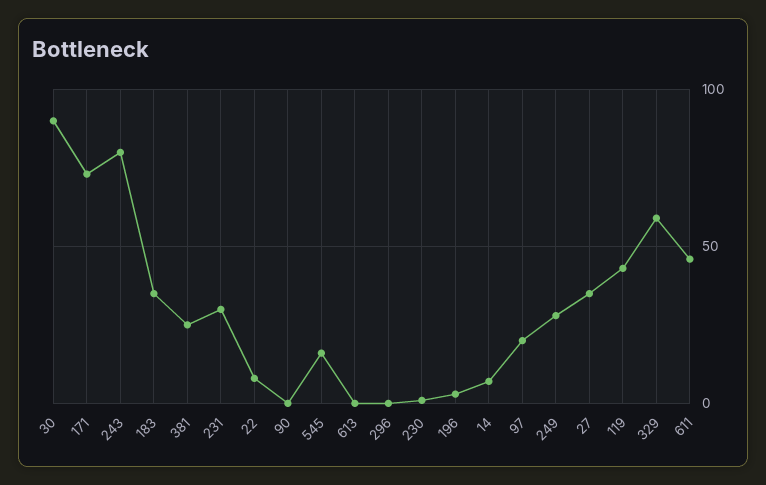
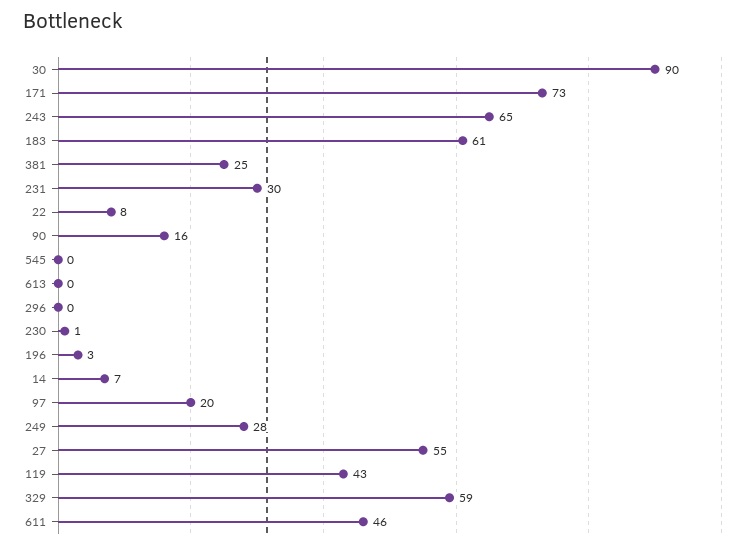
243: 80 -> 65
183: 35 -> 61
90: 0 -> 16
545: 15 -> 0
27: 35 -> 55

